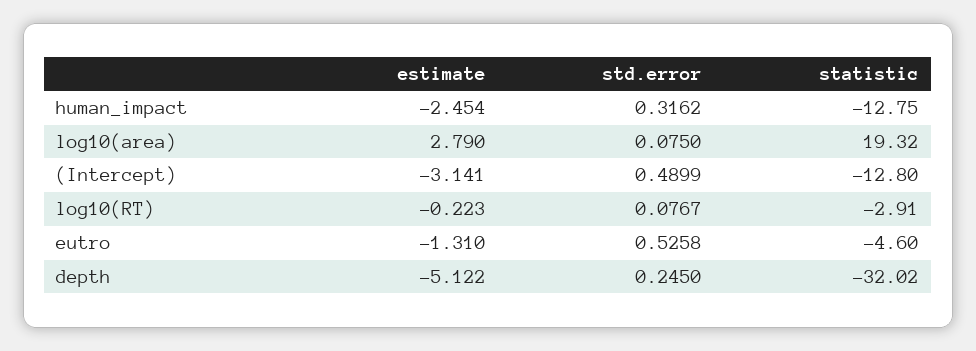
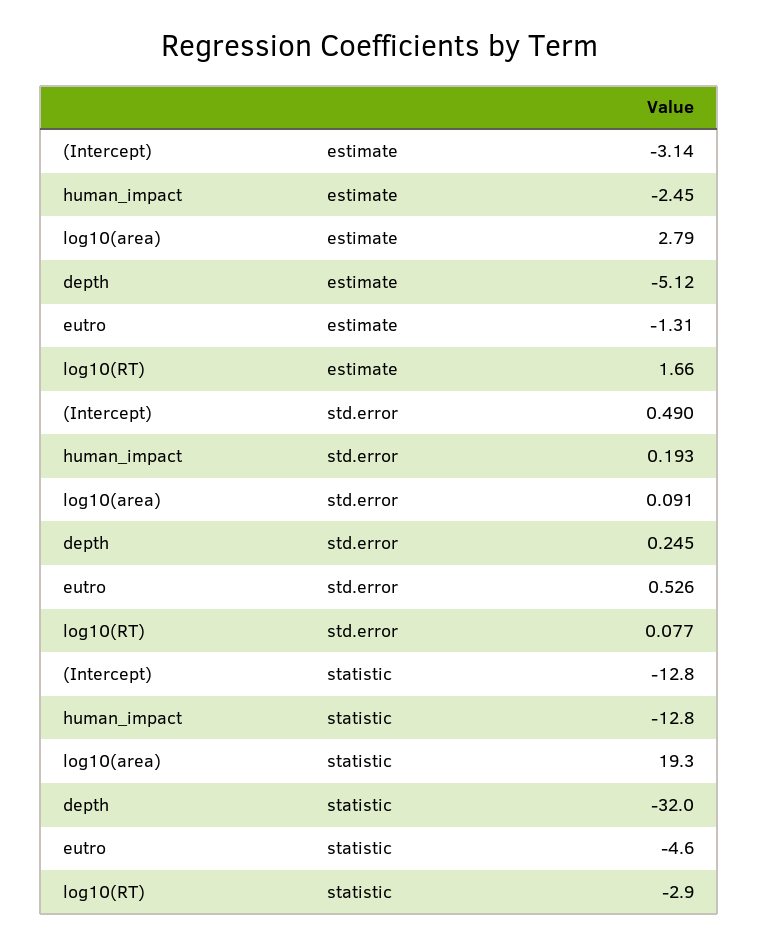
std.error, human_impact: 0.3162 -> 0.193
std.error, log10(area): 0.075 -> 0.091
estimate, log10(RT): -0.223 -> 1.66

